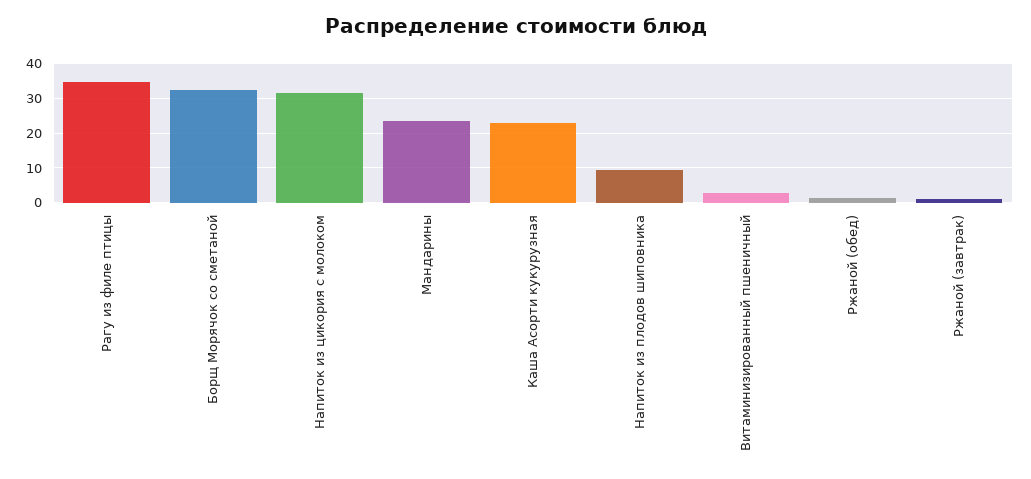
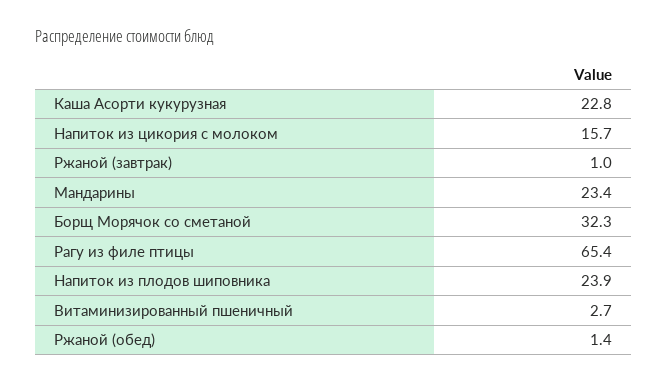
Рагу из филе птицы: 34 -> 65.4
Напиток из цикория с молоком: 32 -> 15.7
Напиток из плодов шиповника: 10 -> 23.9

